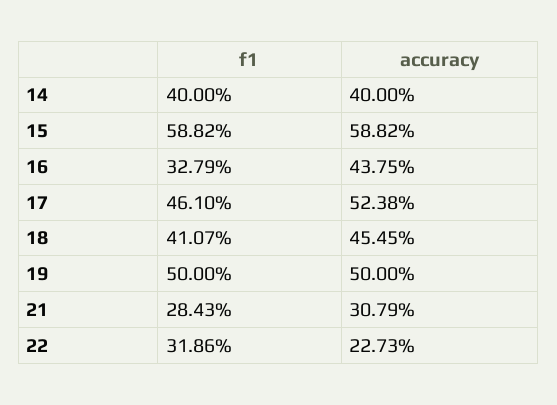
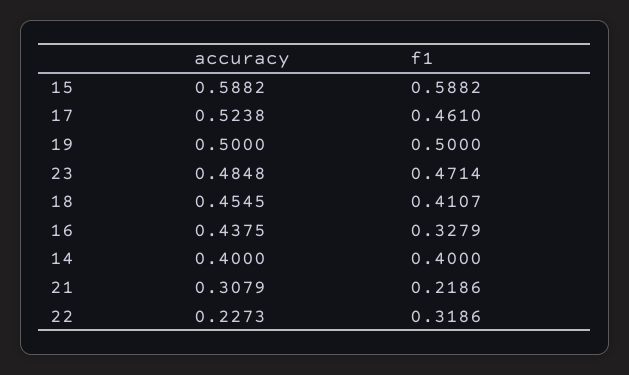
f1, 21: 0.2843 -> 0.2186
accuracy, 23: none -> 0.4848
f1, 23: none -> 0.4714

